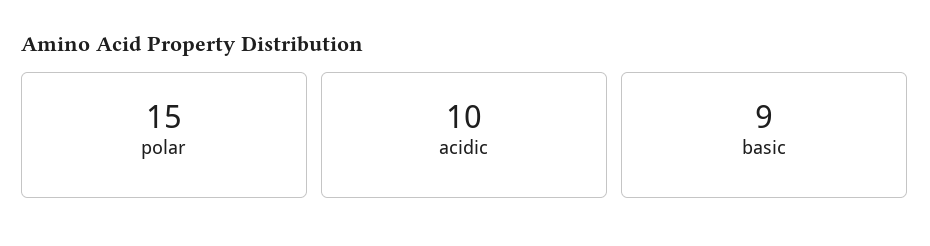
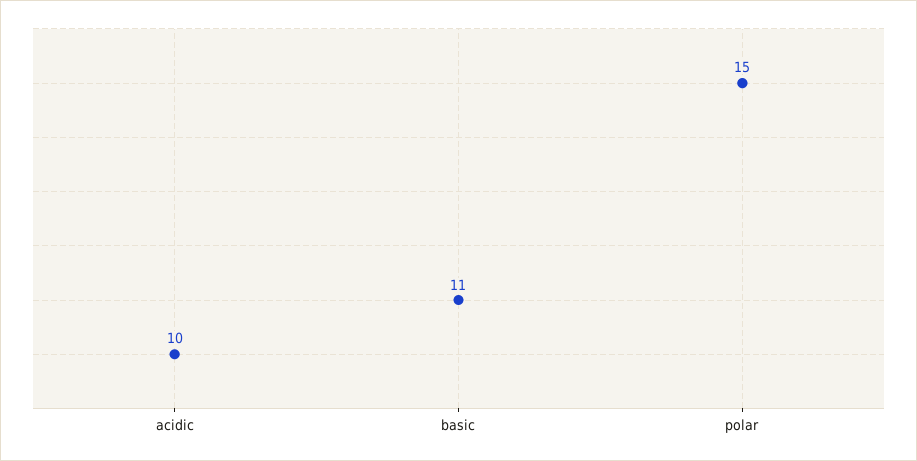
basic: 9 -> 11

